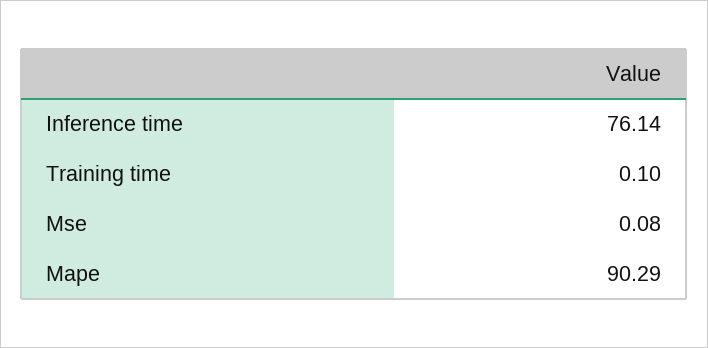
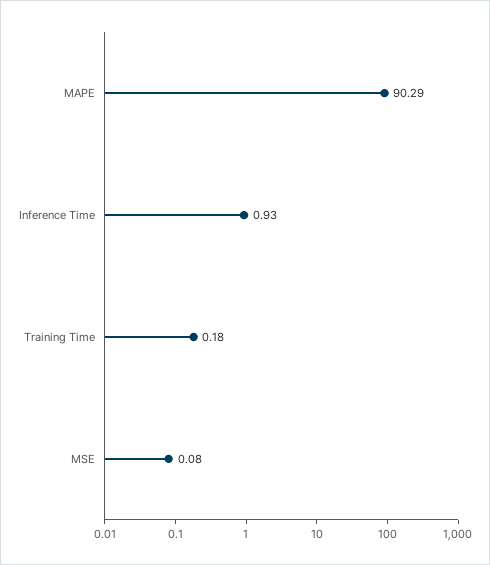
Inference time: 76.14 -> 0.93
Training time: 0.1 -> 0.18

